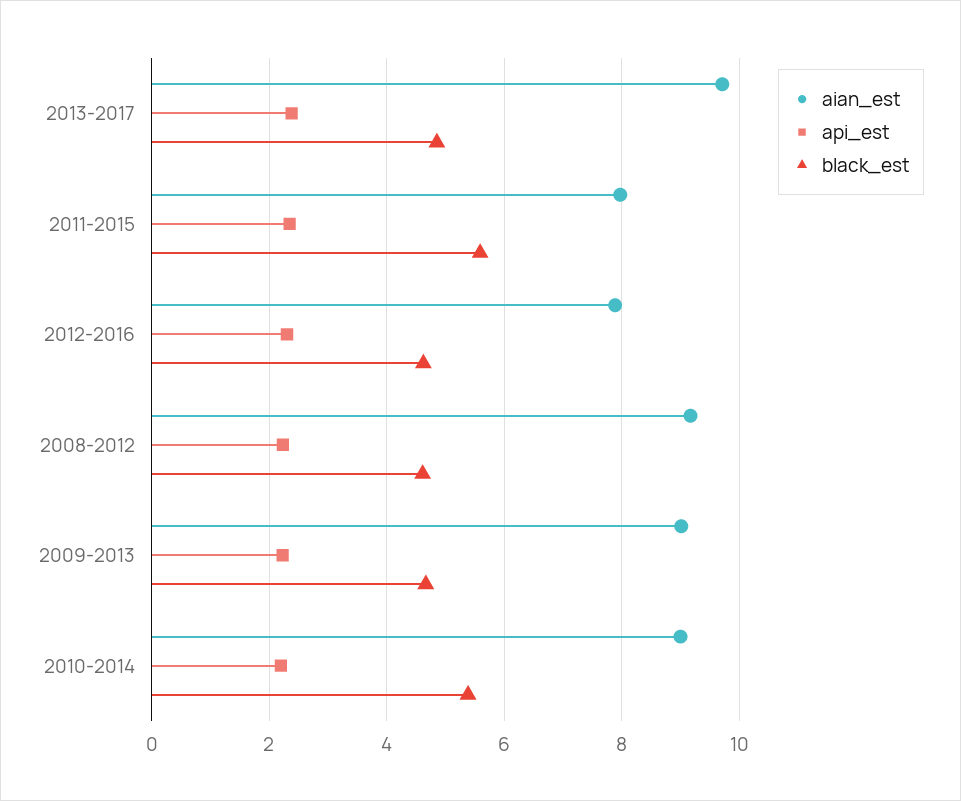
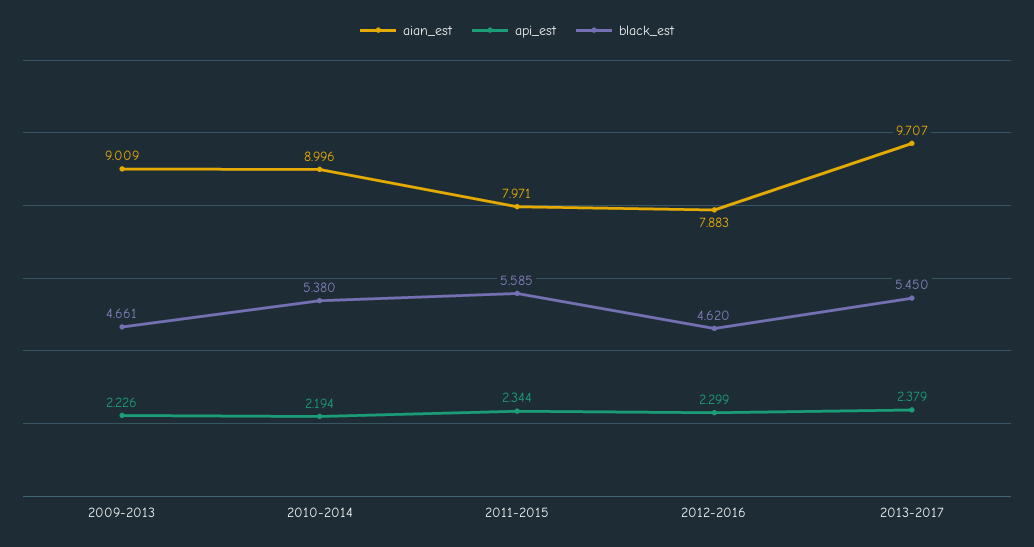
black_est, 2013-2017: 4.8 -> 5.45
aian_est, 2008-2012: 9.2 -> none
api_est, 2008-2012: 2.2 -> none
black_est, 2008-2012: 4.6 -> none

